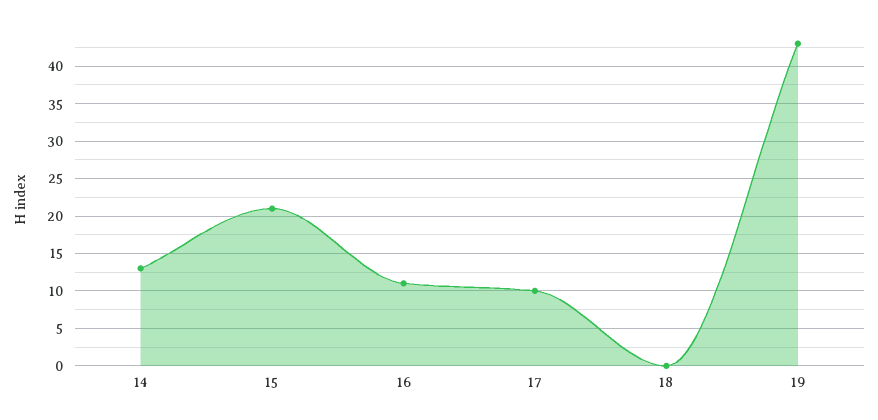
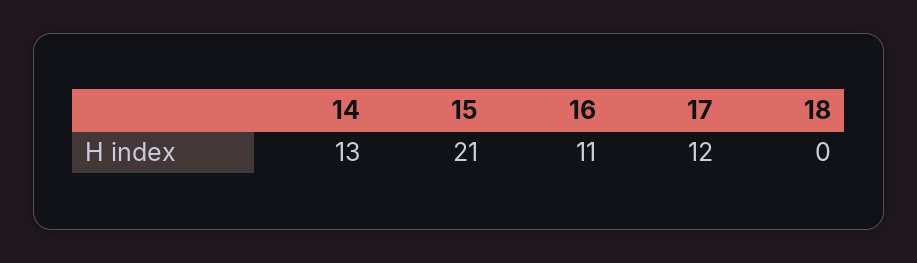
17: 10 -> 12
19: 43 -> none

